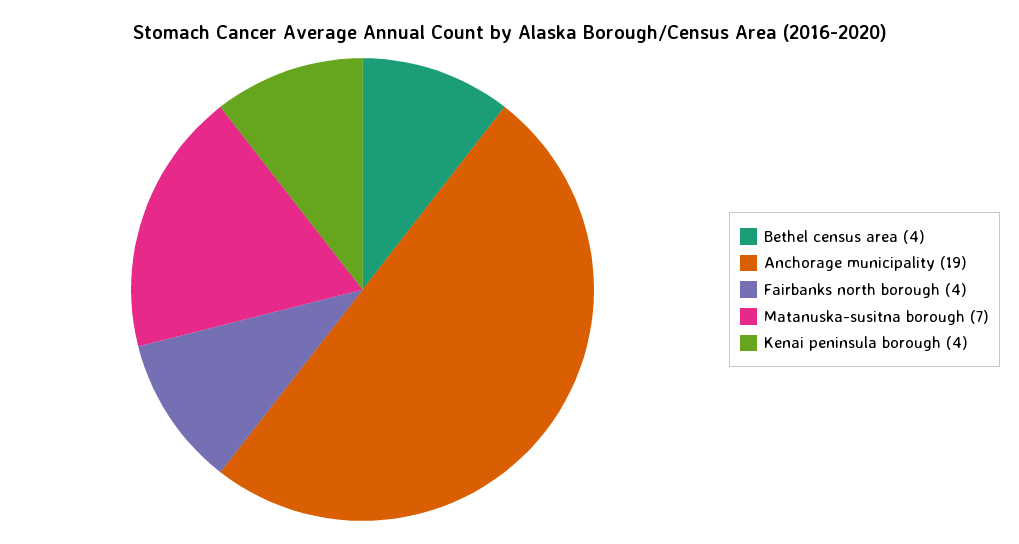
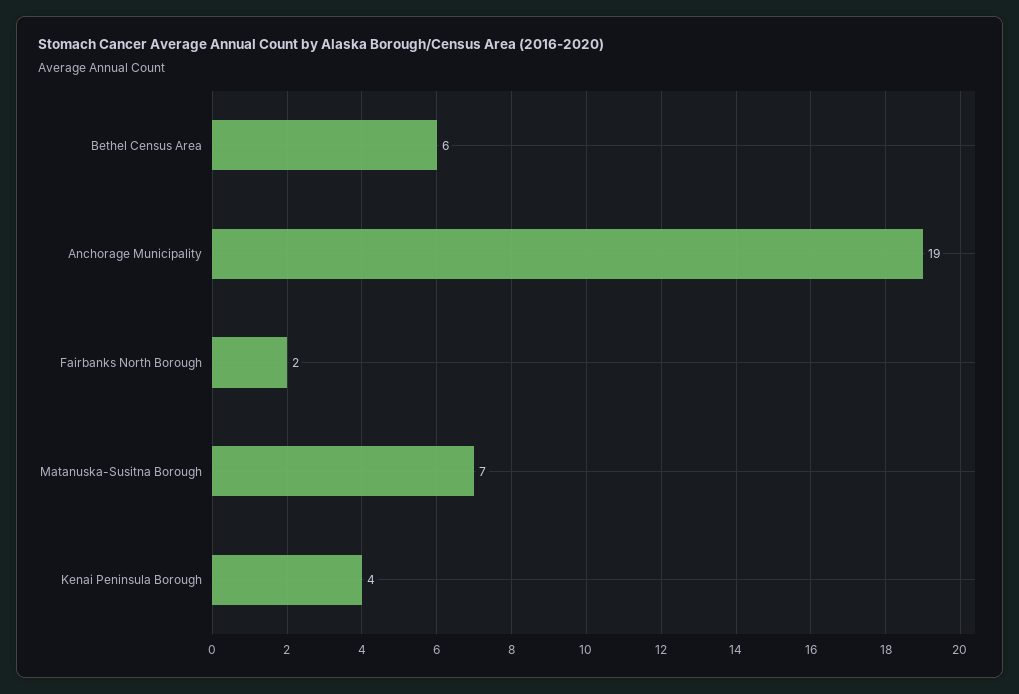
Bethel census area: 4 -> 6
Fairbanks north borough: 4 -> 2

